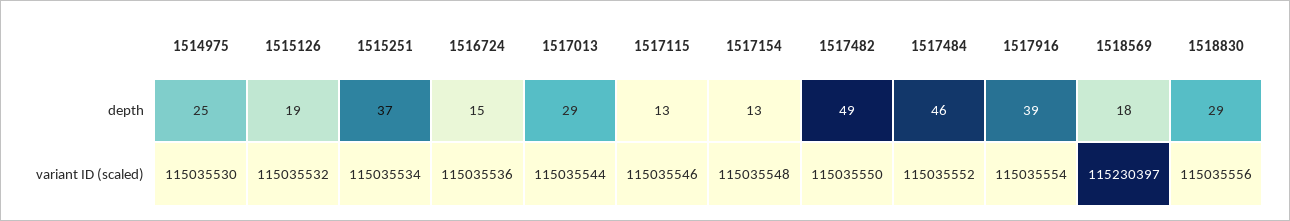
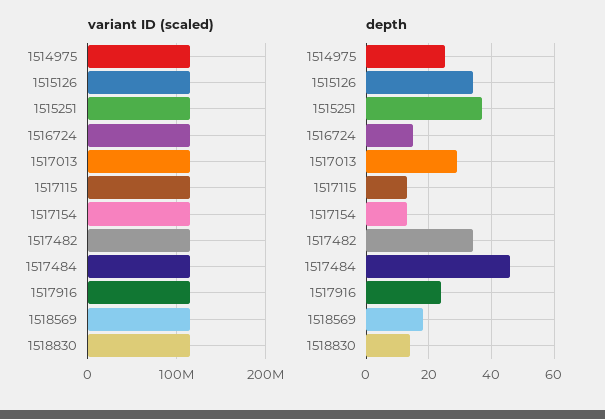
depth, 1515126: 19 -> 35
depth, 1517482: 49 -> 35
depth, 1517916: 39 -> 25
depth, 1518830: 29 -> 15

